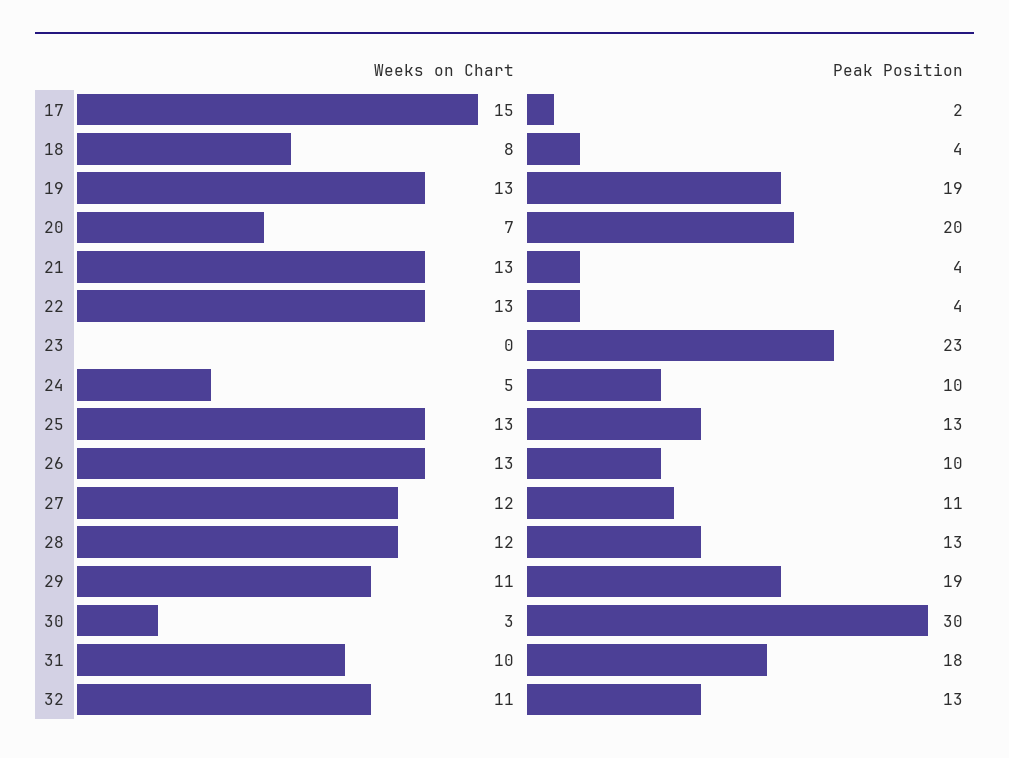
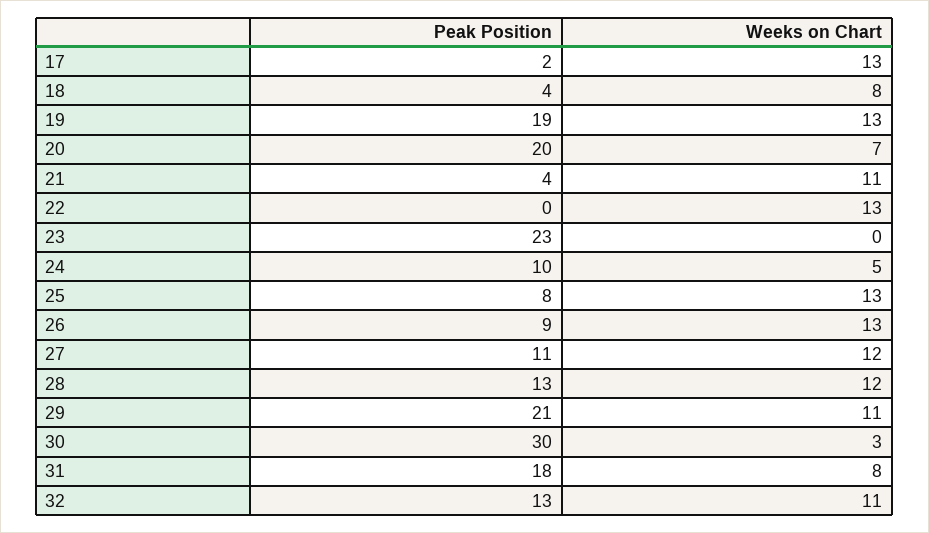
Weeks on Chart, 17: 15 -> 13
Weeks on Chart, 21: 13 -> 11
Peak Position, 22: 4 -> 0
Peak Position, 25: 13 -> 8
Peak Position, 26: 10 -> 9
Peak Position, 29: 19 -> 21
Weeks on Chart, 31: 10 -> 8

